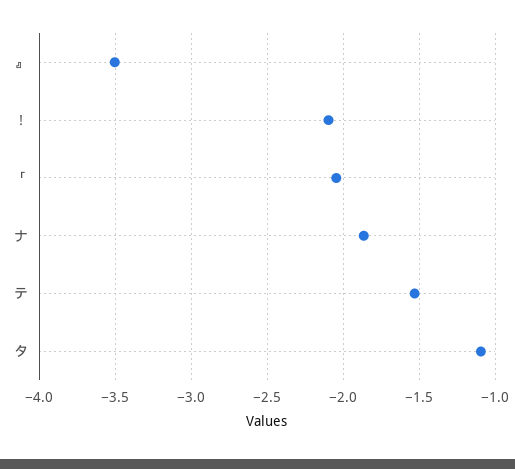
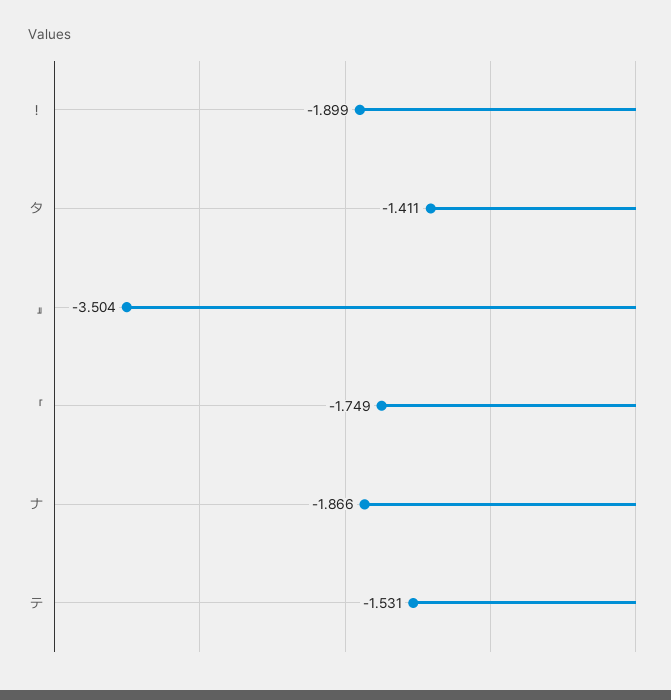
！: -2.1 -> -1.899
「: -2.05 -> -1.749
タ: -1.1 -> -1.411

